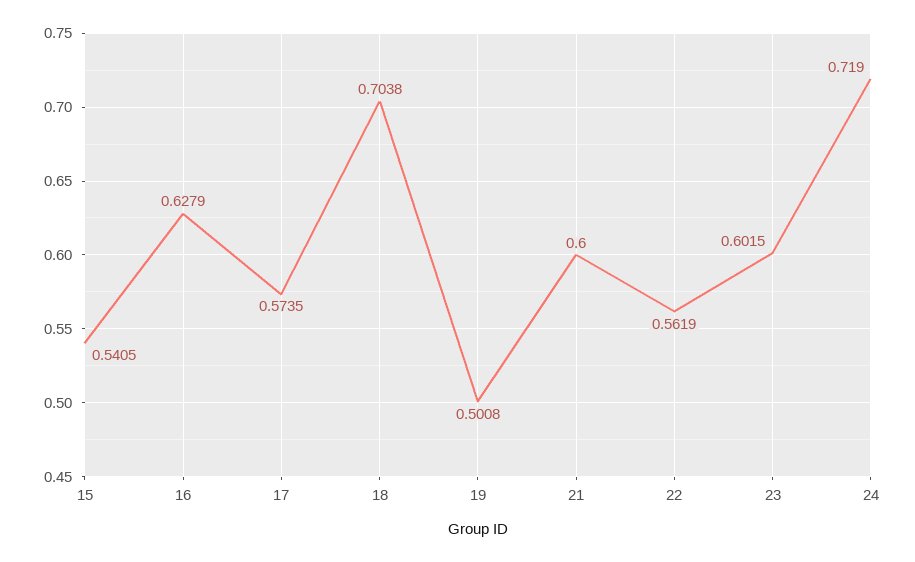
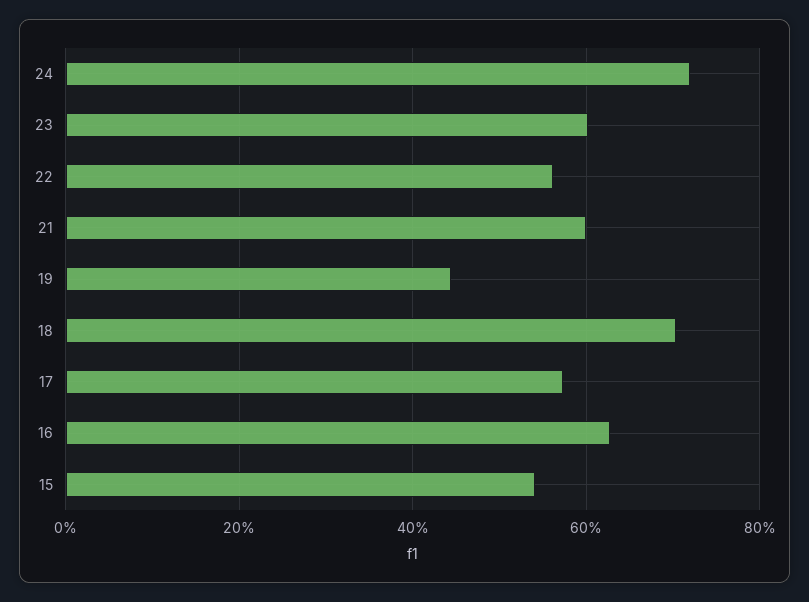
19: 0.5008 -> 0.44

